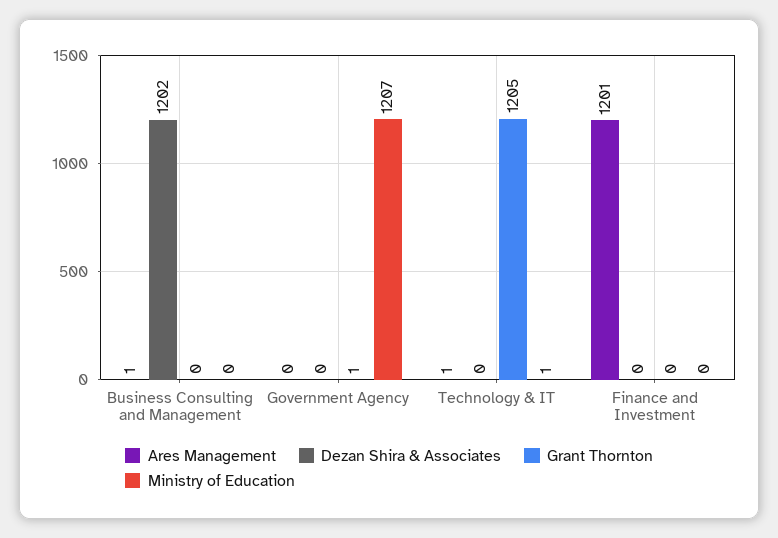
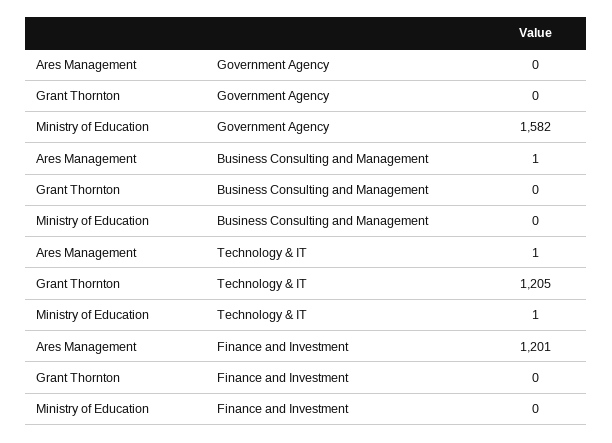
Dezan Shira & Associates, Business Consulting and Management: 1202 -> none
Dezan Shira & Associates, Government Agency: 0 -> none
Grant Thornton, Government Agency: 1 -> 0
Ministry of Education, Government Agency: 1207 -> 1582
Dezan Shira & Associates, Technology & IT: 0 -> none
Dezan Shira & Associates, Finance and Investment: 0 -> none

